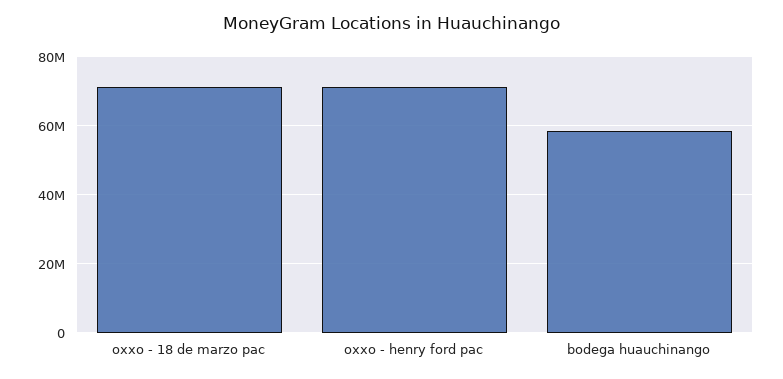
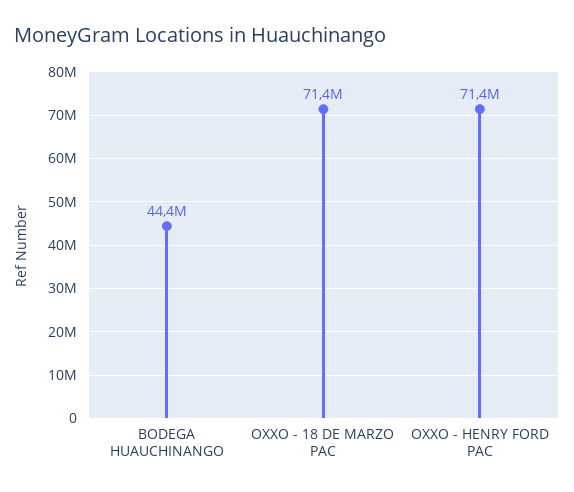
bodega huauchinango: 58000000 -> 44400000

